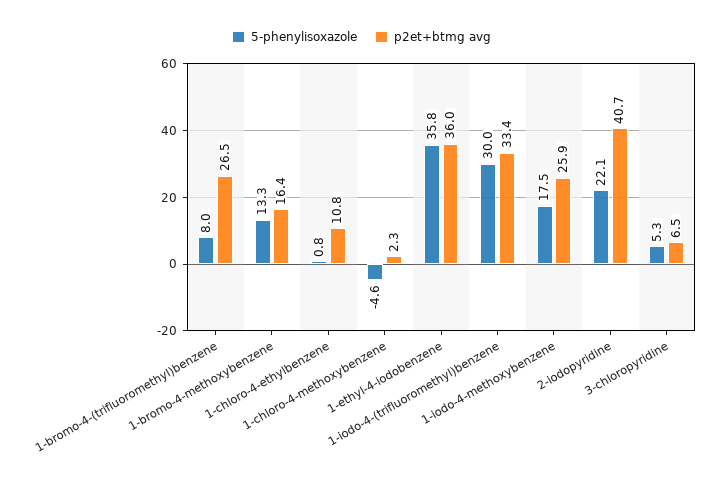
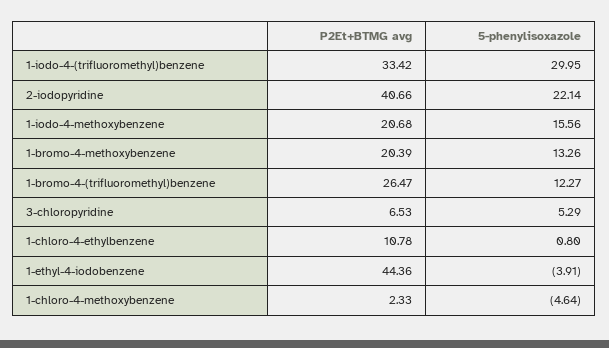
5-phenylisoxazole, 1-bromo-4-(trifluoromethyl)benzene: 8 -> 12.27
p2et+btmg avg, 1-bromo-4-methoxybenzene: 16.4 -> 20.39
5-phenylisoxazole, 1-ethyl-4-iodobenzene: 35.8 -> -3.91
p2et+btmg avg, 1-ethyl-4-iodobenzene: 36 -> 44.36
5-phenylisoxazole, 1-iodo-4-methoxybenzene: 17.5 -> 15.56
p2et+btmg avg, 1-iodo-4-methoxybenzene: 25.9 -> 20.68

